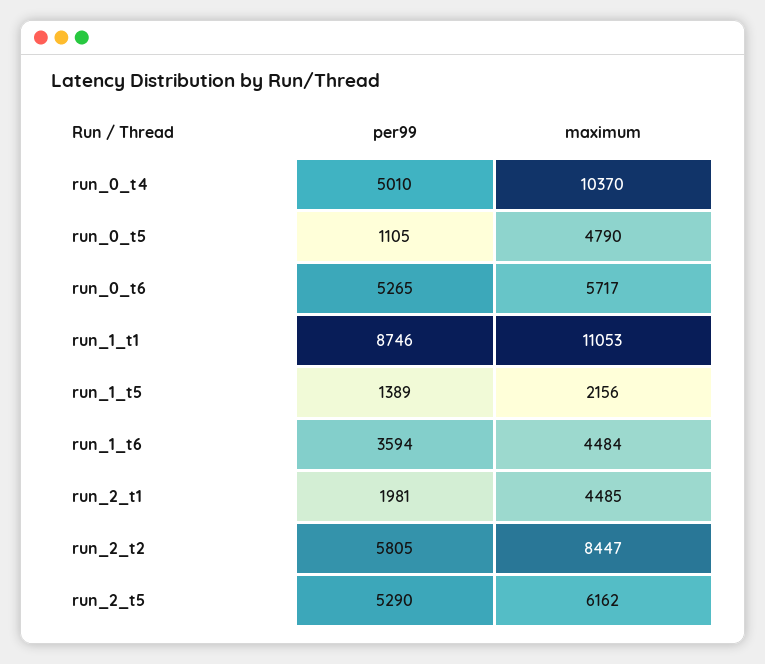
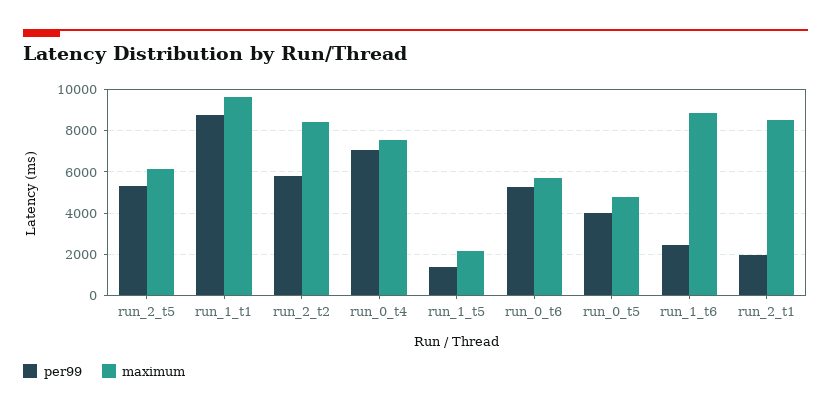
per99, run_0_t4: 5010 -> 7000
maximum, run_0_t4: 10370 -> 7500
per99, run_0_t5: 1105 -> 4000
maximum, run_1_t1: 11053 -> 9500
per99, run_1_t6: 3594 -> 2500
maximum, run_1_t6: 4484 -> 9000
maximum, run_2_t1: 4485 -> 8500

